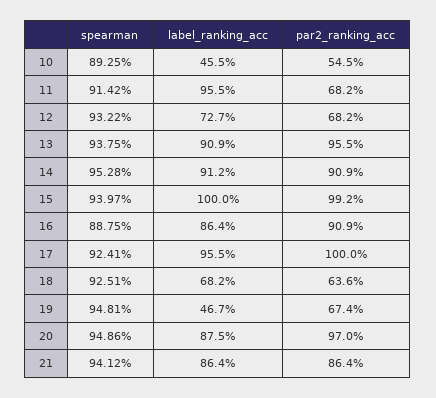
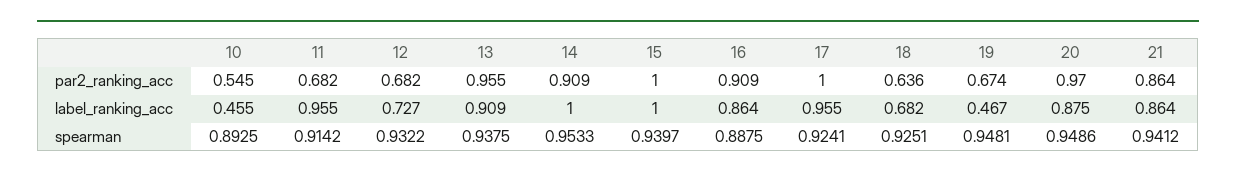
spearman, 14: 0.9528 -> 0.9533
label_ranking_acc, 14: 0.912 -> 1
par2_ranking_acc, 15: 0.992 -> 1

